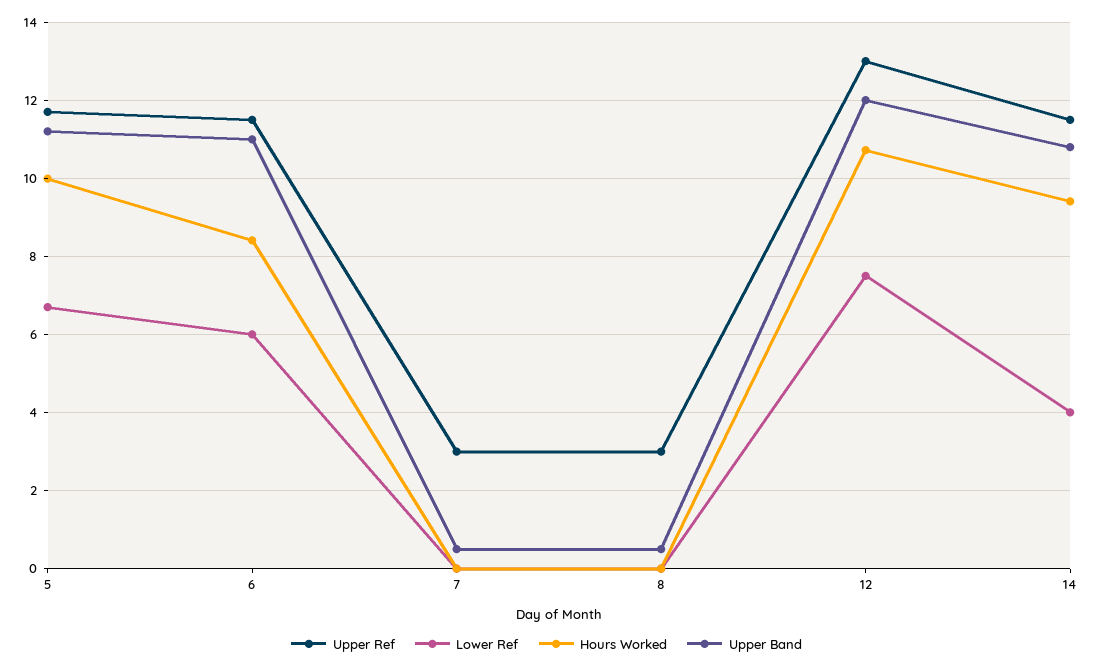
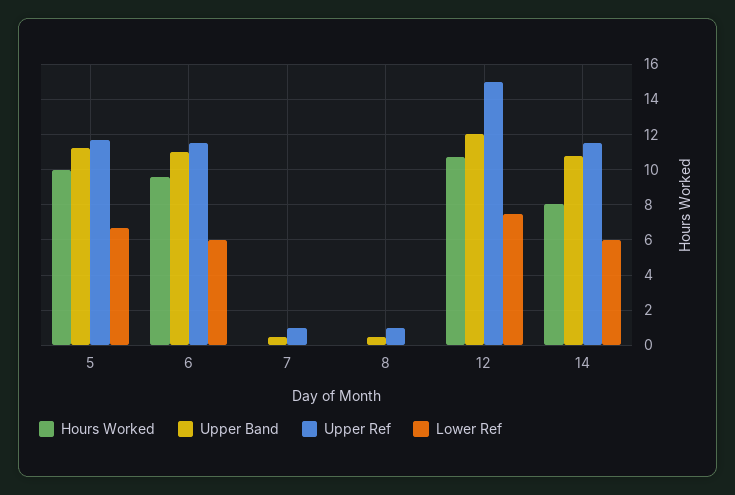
Hours Worked, 6: 8.4 -> 9.5
Upper Ref, 7: 3 -> 1
Upper Ref, 8: 3 -> 1
Upper Ref, 12: 13 -> 15
Lower Ref, 14: 4 -> 6
Hours Worked, 14: 9.4 -> 8

